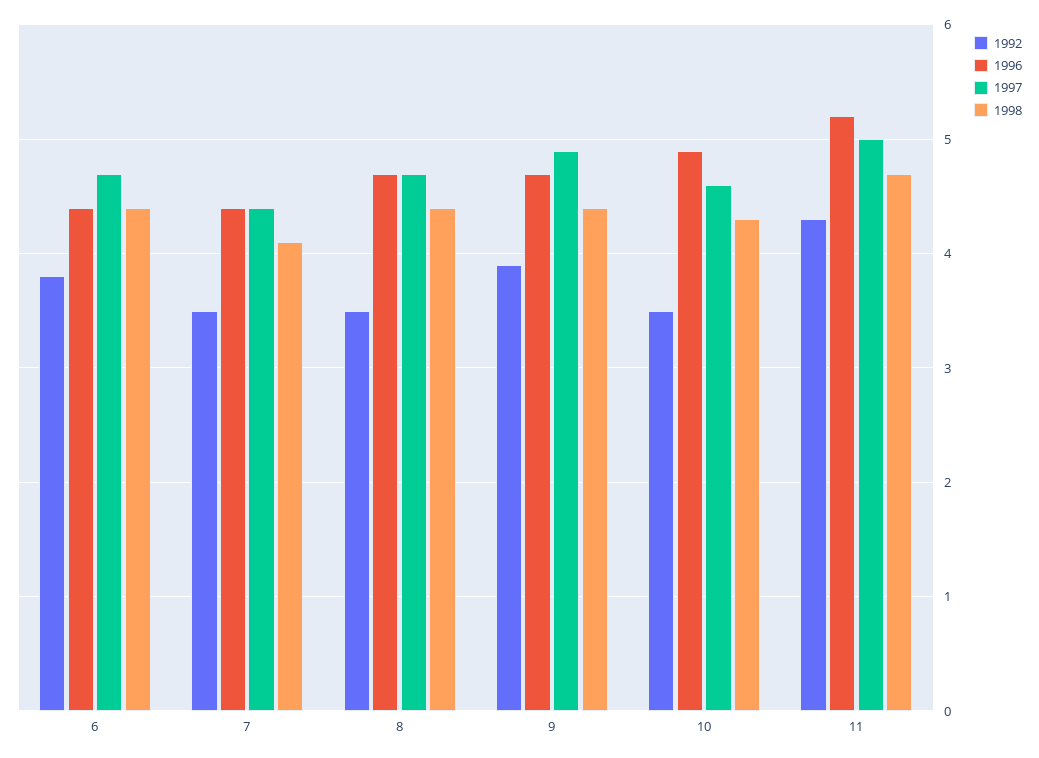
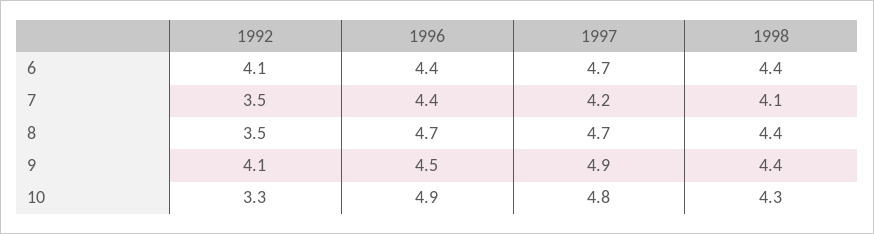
1992, 6: 3.8 -> 4.1
1997, 7: 4.4 -> 4.2
1992, 9: 3.9 -> 4.1
1996, 9: 4.7 -> 4.5
1992, 10: 3.5 -> 3.3
1997, 10: 4.6 -> 4.8
1992, 11: 4.3 -> none
1996, 11: 5.2 -> none
1997, 11: 5 -> none
1998, 11: 4.7 -> none

